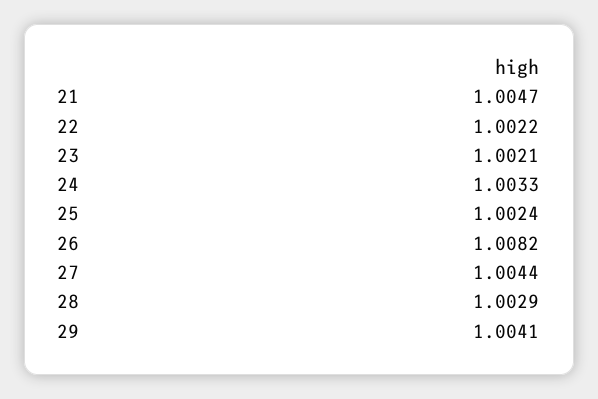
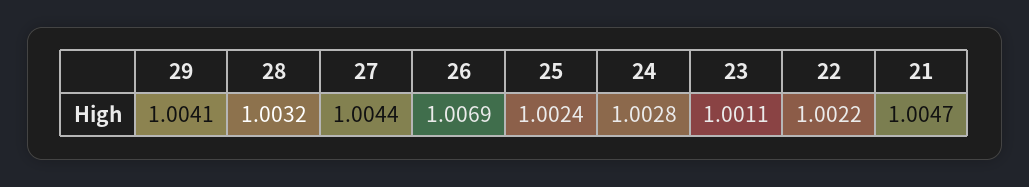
23: 1.0021 -> 1.0011
24: 1.0033 -> 1.0028
26: 1.0082 -> 1.0069
28: 1.0029 -> 1.0032

